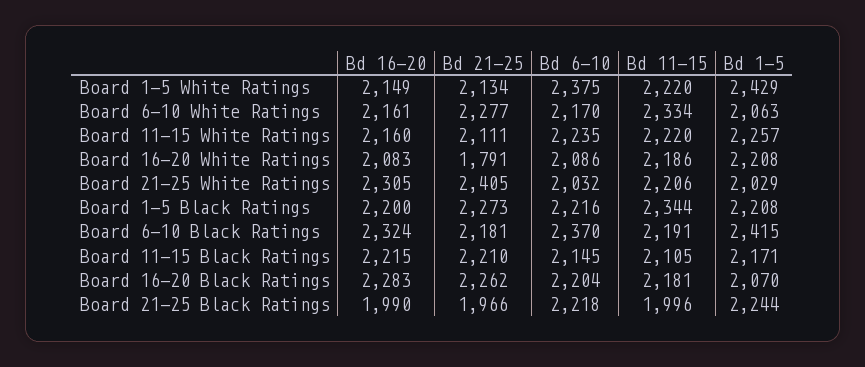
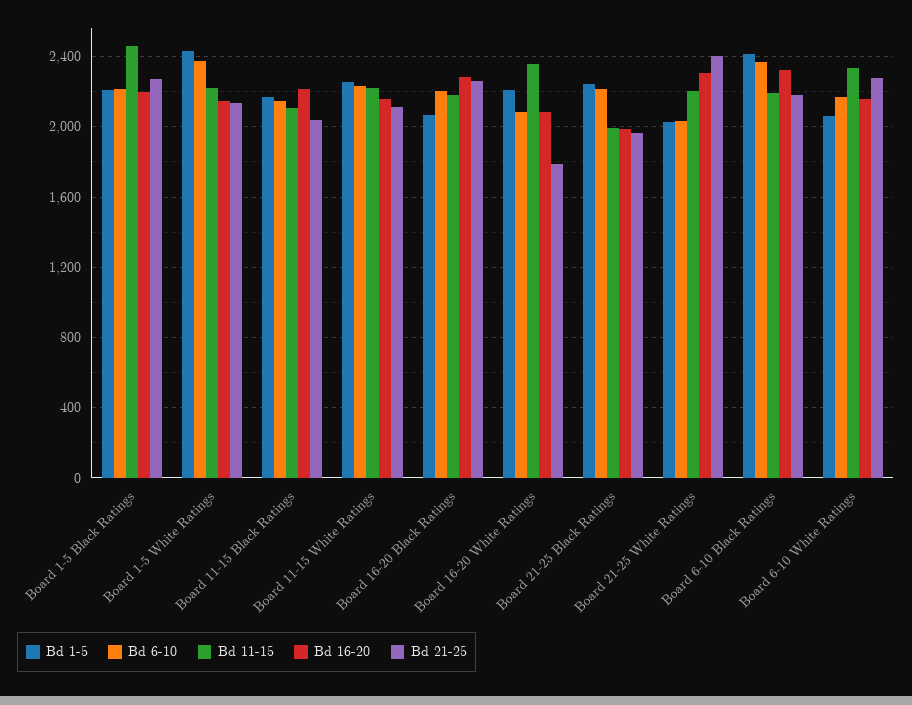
Bd 11-15, Board 16-20 White Ratings: 2186 -> 2350
Bd 11-15, Board 1-5 Black Ratings: 2344 -> 2450
Bd 21-25, Board 11-15 Black Ratings: 2210 -> 2050

